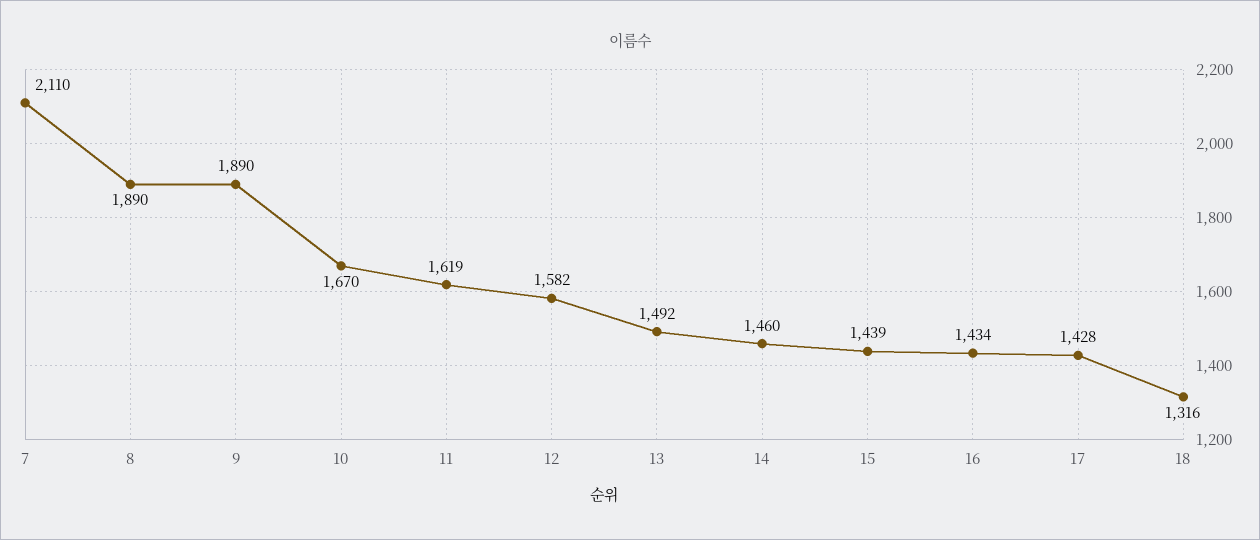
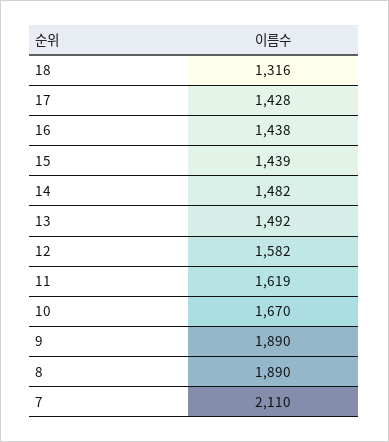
14: 1460 -> 1482
16: 1434 -> 1438

